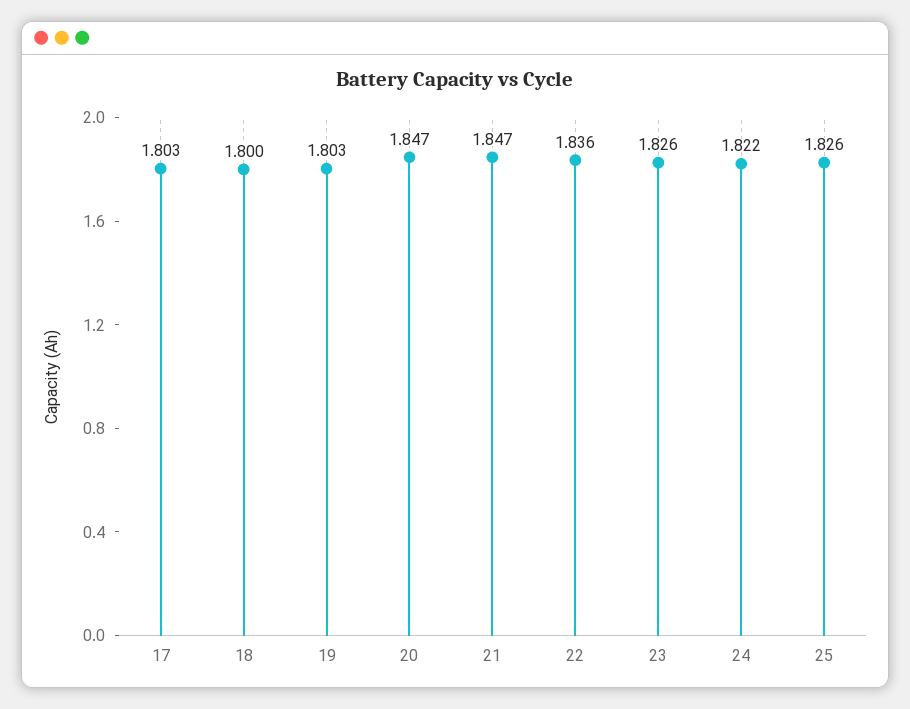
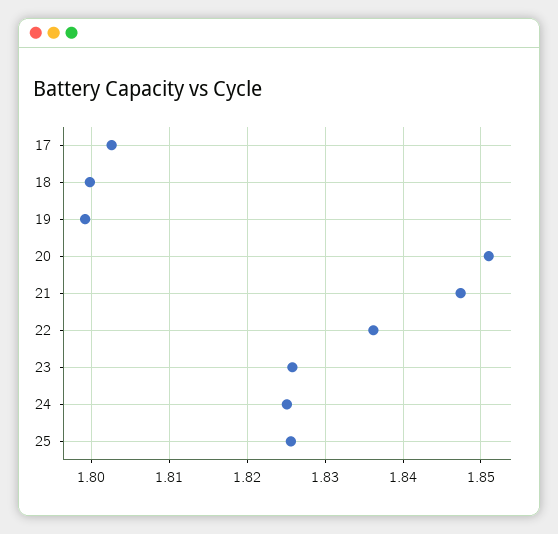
19: 1.803 -> 1.799
20: 1.847 -> 1.851
24: 1.822 -> 1.825

